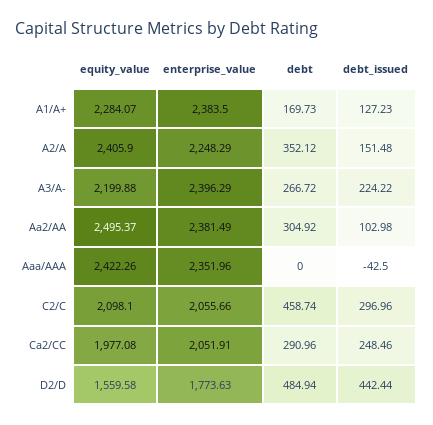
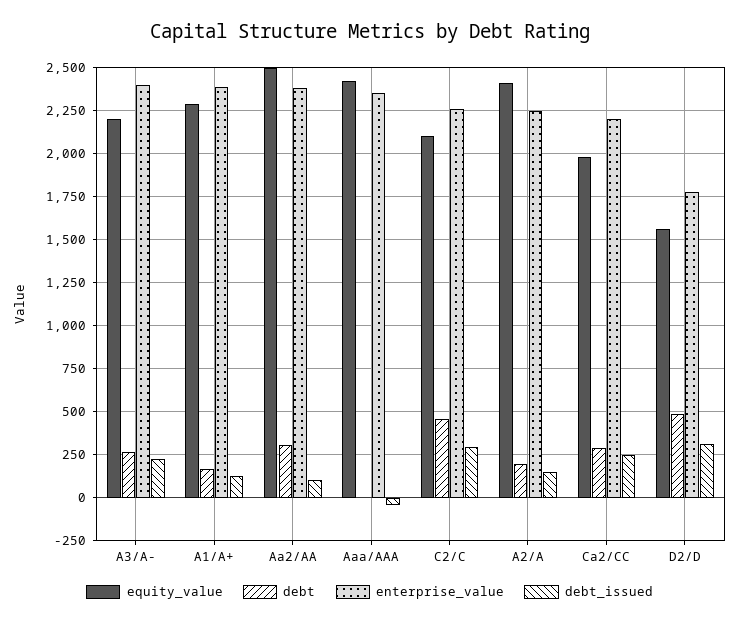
debt, A2/A: 352.12 -> 200
enterprise_value, C2/C: 2055.66 -> 2250
enterprise_value, Ca2/CC: 2051.91 -> 2200
debt_issued, D2/D: 442.44 -> 300

